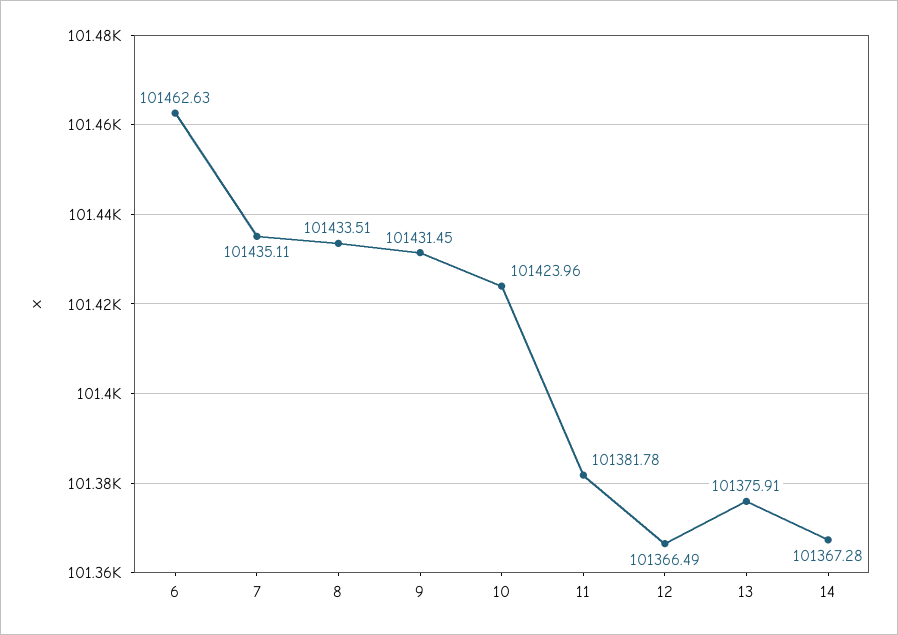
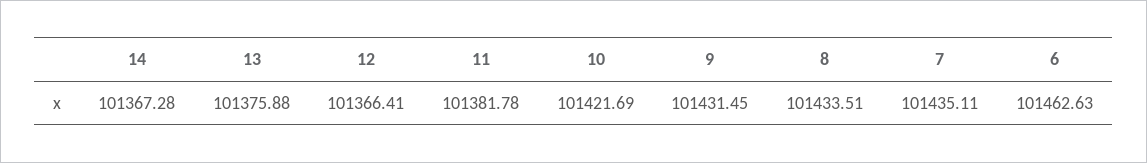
10: 101423.96 -> 101421.69
12: 101366.49 -> 101366.41
13: 101375.91 -> 101375.88

